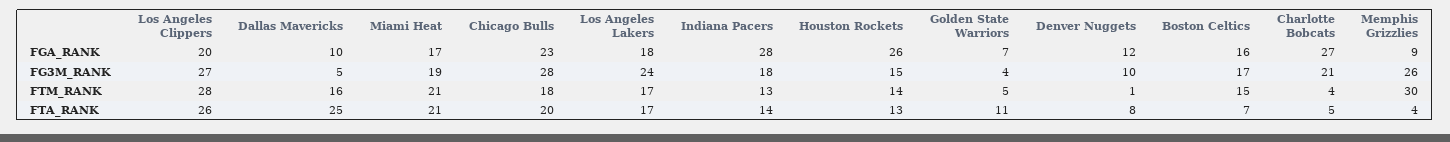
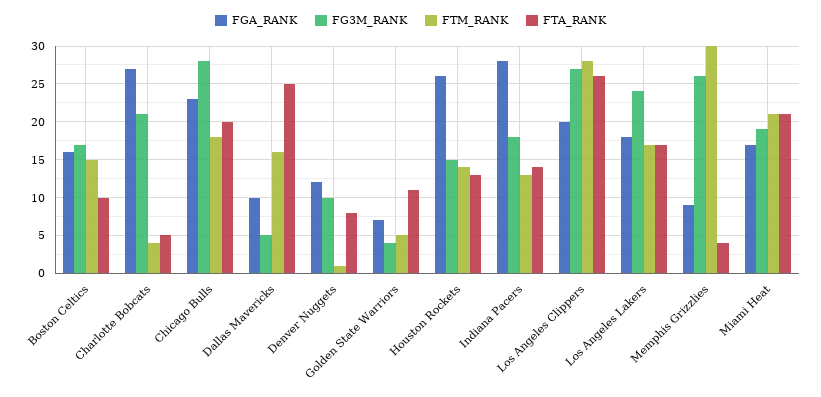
FTA_RANK, Boston Celtics: 7 -> 10

